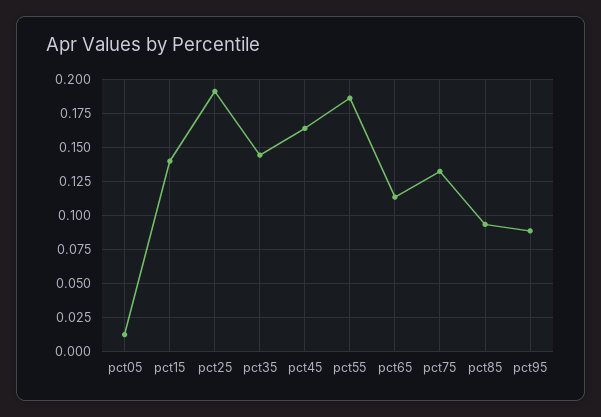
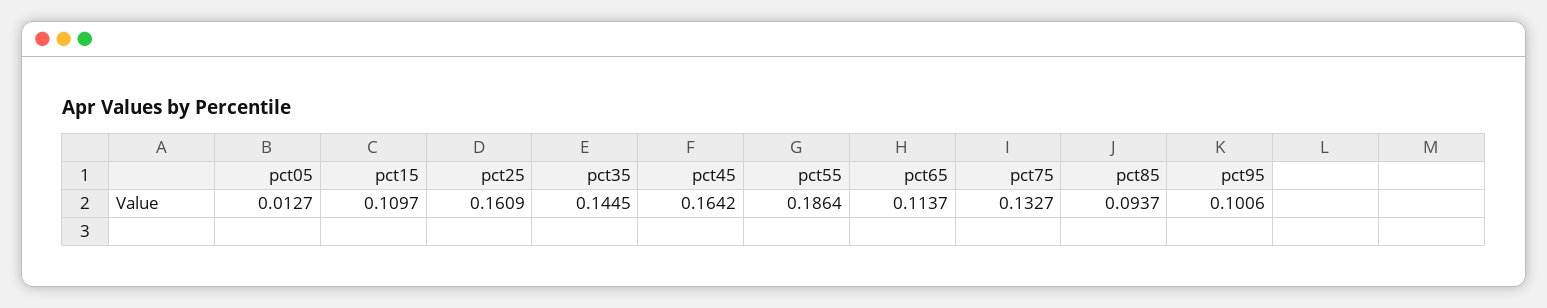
pct15: 0.14 -> 0.1097
pct25: 0.19 -> 0.1609
pct95: 0.09 -> 0.1006

